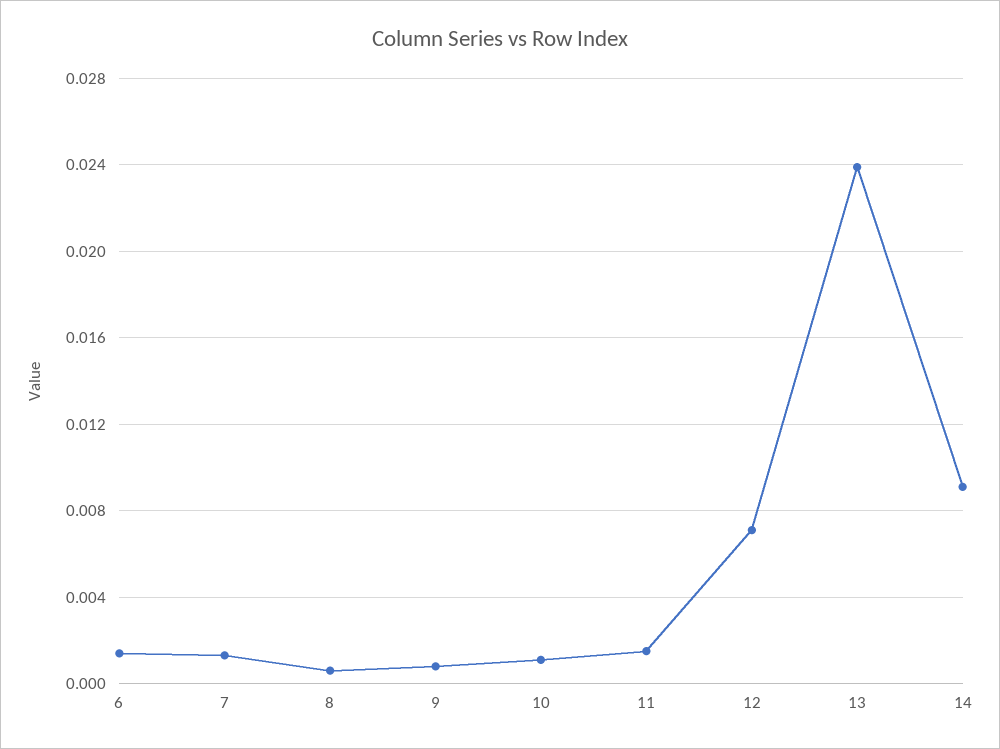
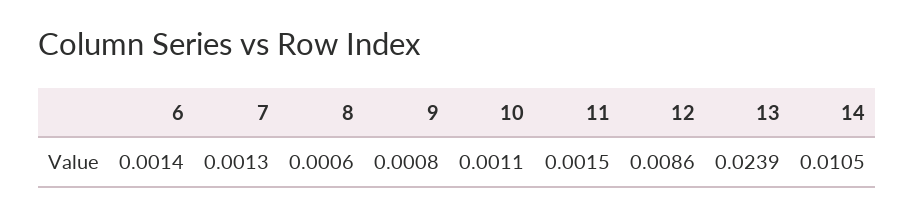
12: 0.007 -> 0.0086
14: 0.009 -> 0.0105

